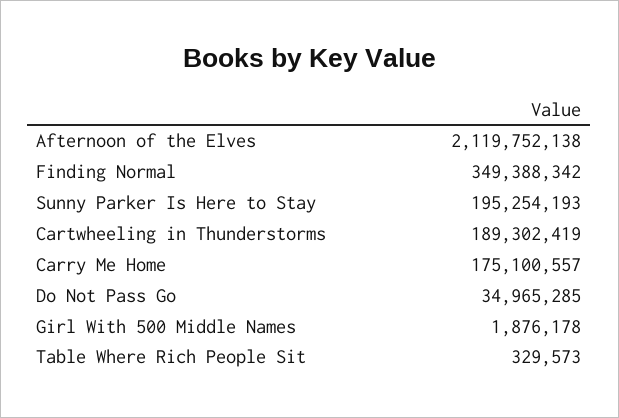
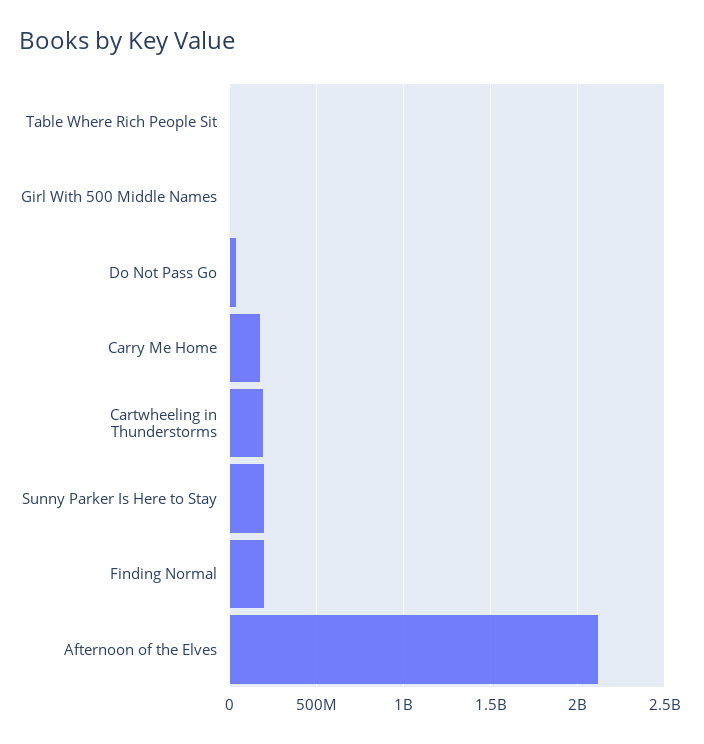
Finding Normal: 349388342 -> 200000000

